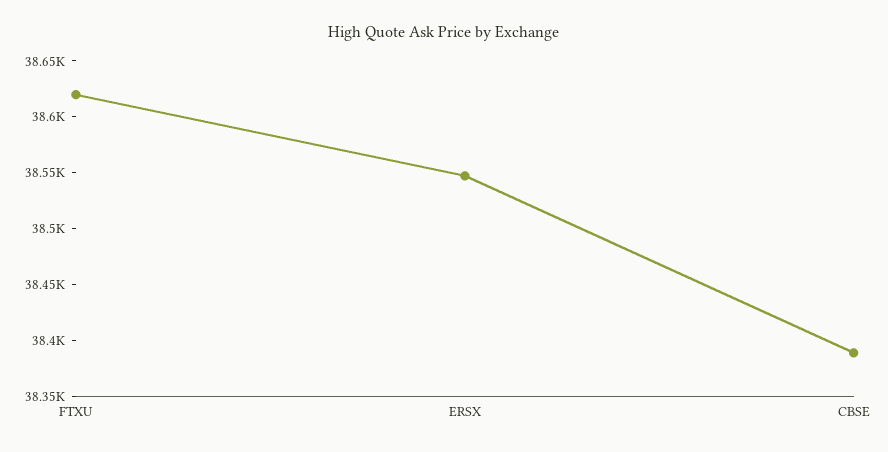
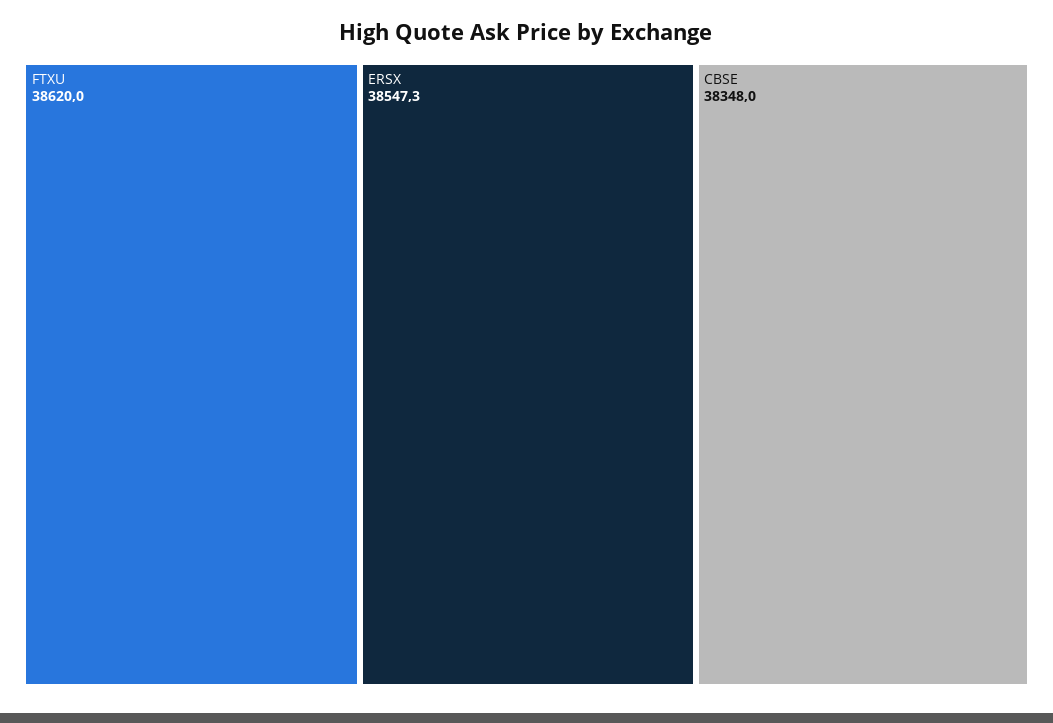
CBSE: 38390 -> 38348

